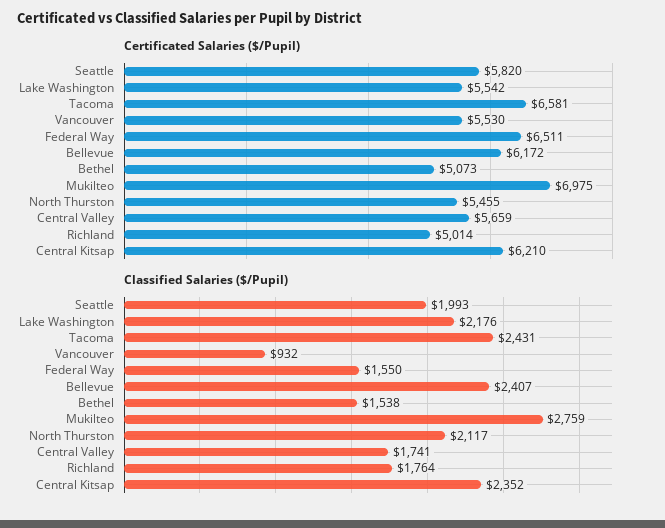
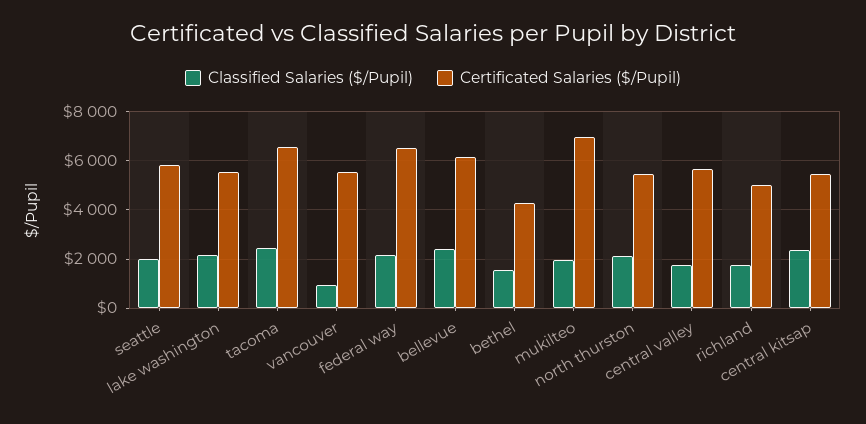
Certificated Salaries ($/Pupil), Bethel: 5073 -> 4250
Certificated Salaries ($/Pupil), Central Kitsap: 6210 -> 5500
Classified Salaries ($/Pupil), Federal Way: 1550 -> 2250
Classified Salaries ($/Pupil), Mukilteo: 2759 -> 2000

